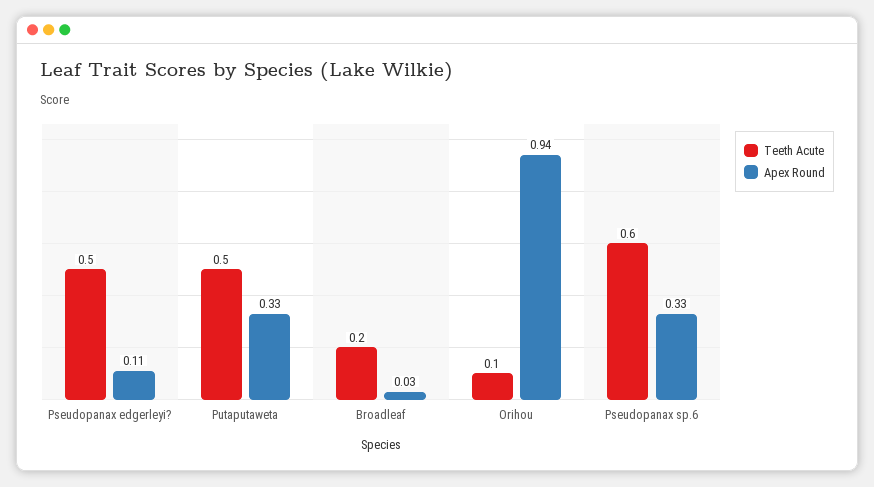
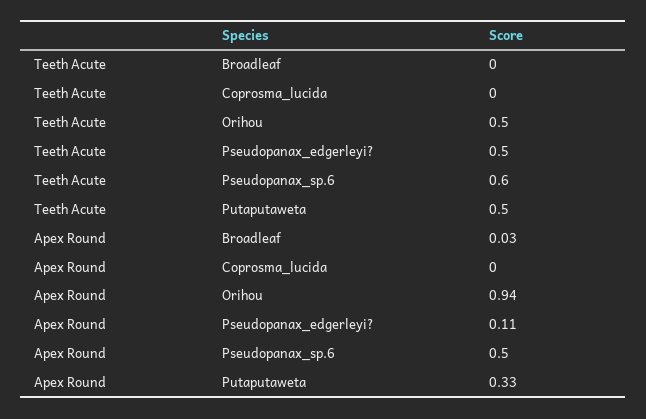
Teeth Acute, Broadleaf: 0.2 -> 0
Teeth Acute, Orihou: 0.1 -> 0.5
Apex Round, Pseudopanax sp.6: 0.33 -> 0.5
Teeth Acute, Coprosma_lucida: none -> 0
Apex Round, Coprosma_lucida: none -> 0

